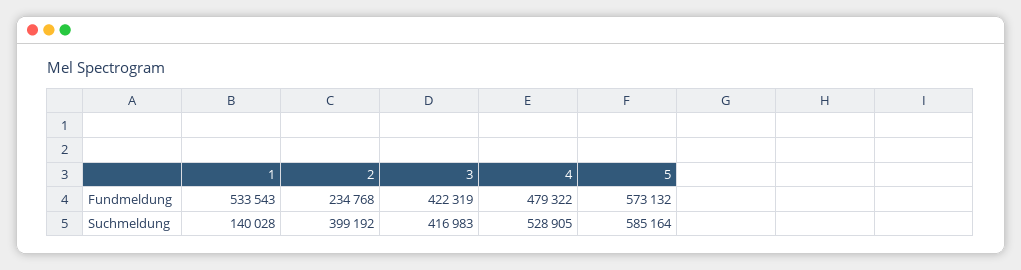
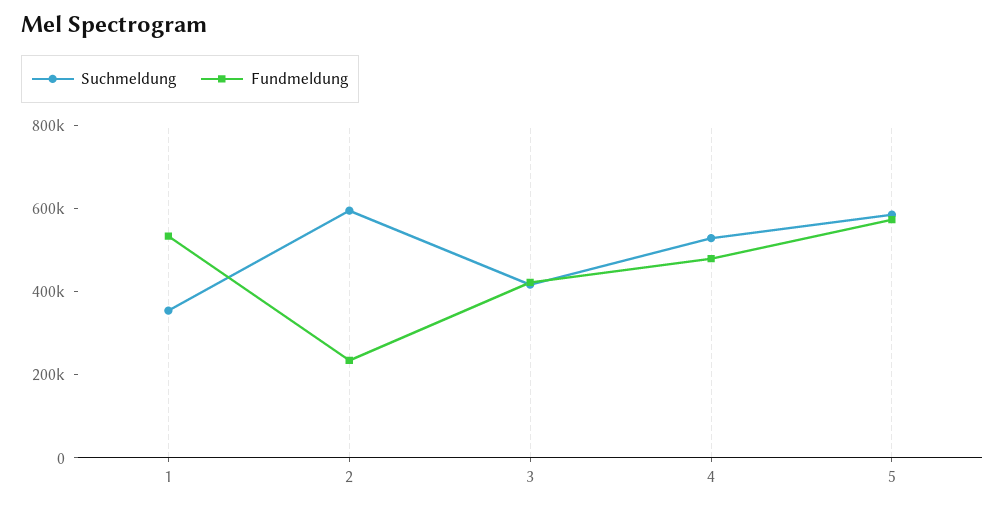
Suchmeldung, 1: 140028 -> 350000
Suchmeldung, 2: 399192 -> 600000

